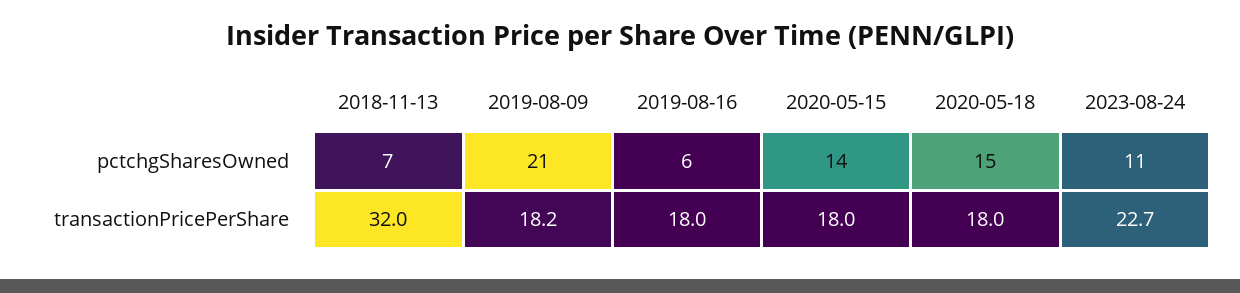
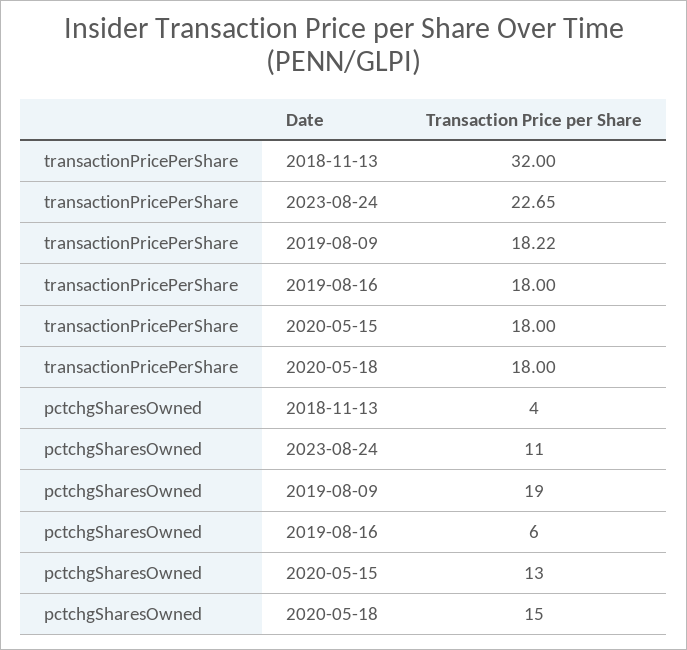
2018-11-13, pctchgSharesOwned: 7 -> 4
2019-08-09, pctchgSharesOwned: 21 -> 19
2020-05-15, pctchgSharesOwned: 14 -> 13

